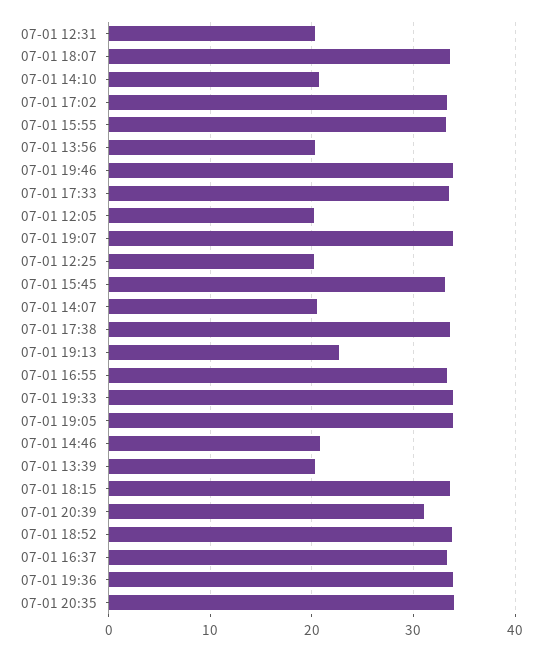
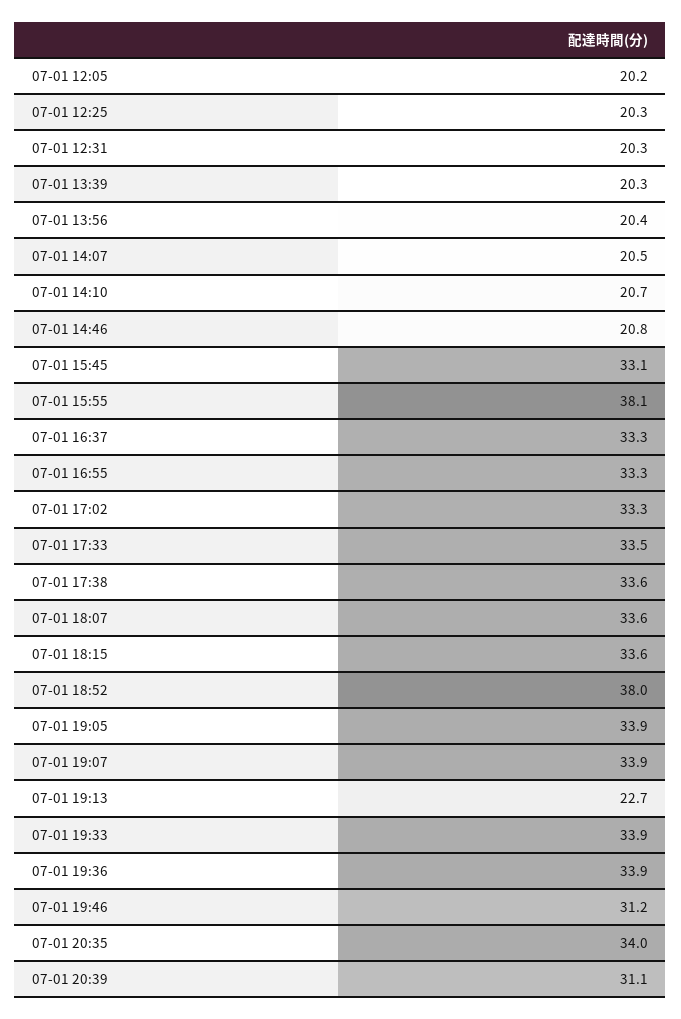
07-01 15:55: 33 -> 38.1
07-01 19:46: 34 -> 31.2
07-01 18:52: 34 -> 38

